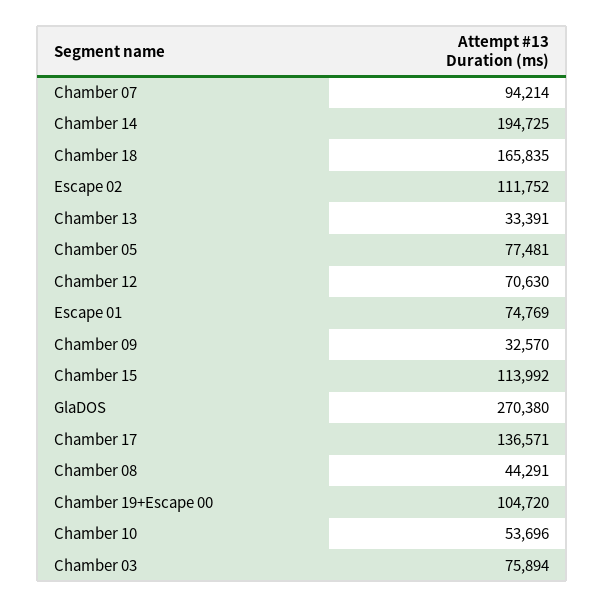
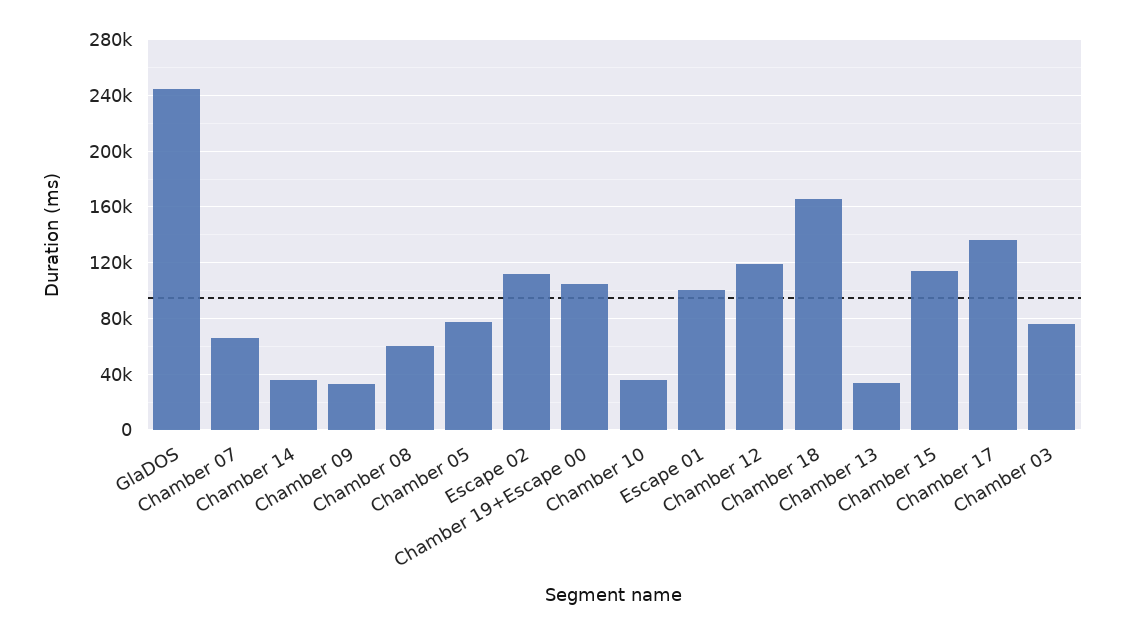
Chamber 07: 94214 -> 65000
Chamber 14: 194725 -> 35000
Chamber 12: 70630 -> 120000
Escape 01: 74769 -> 100000
GlaDOS: 270380 -> 245000
Chamber 08: 44291 -> 60000
Chamber 10: 53696 -> 35000

